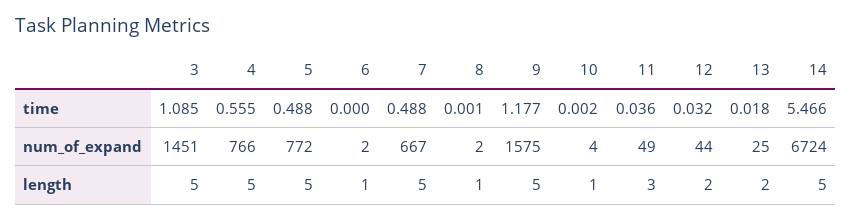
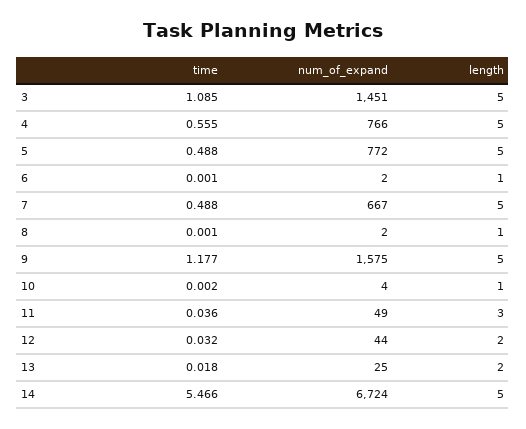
6, time: 0 -> 0.001

